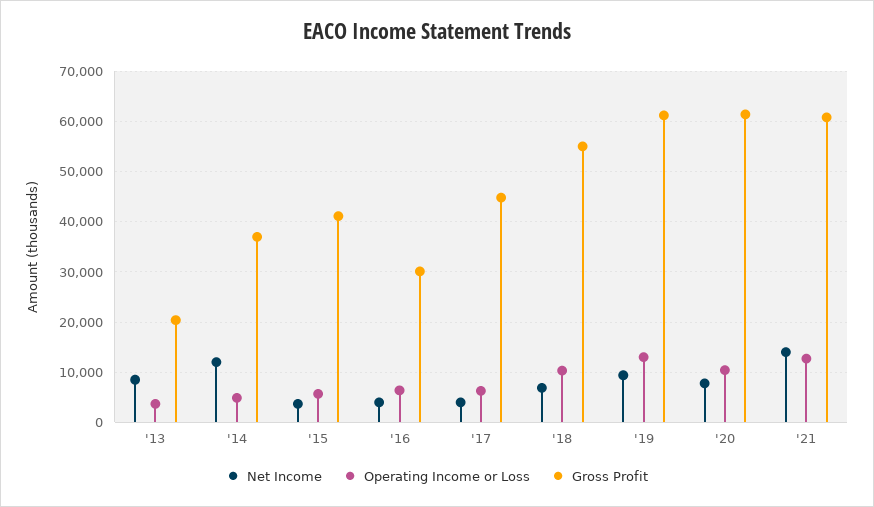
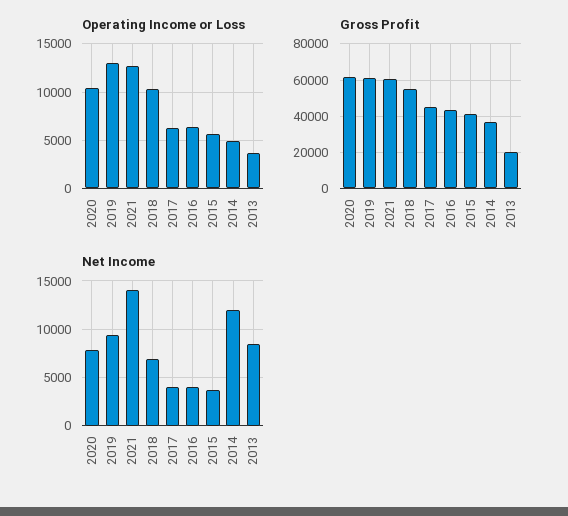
Gross Profit, '16: 30000 -> 45000

